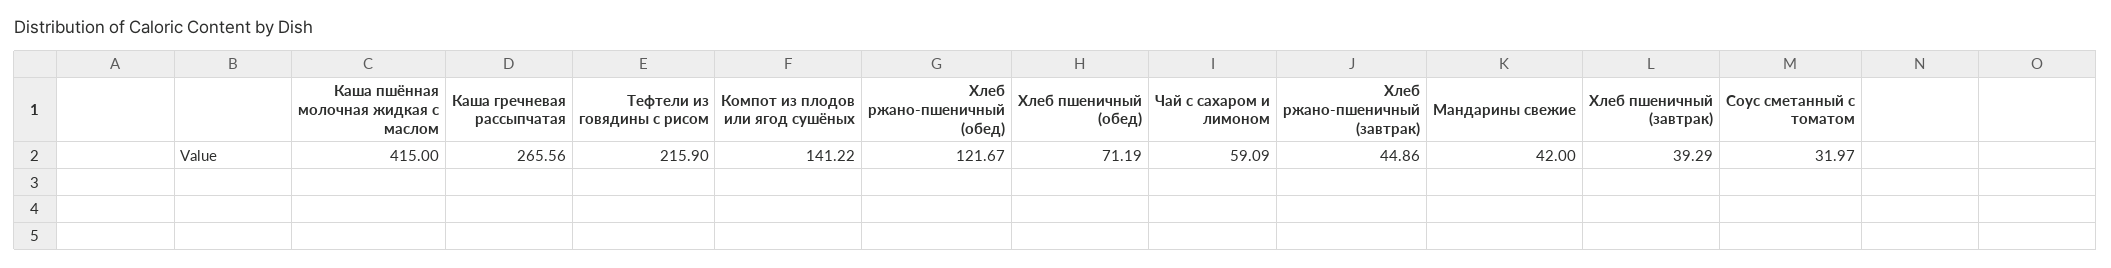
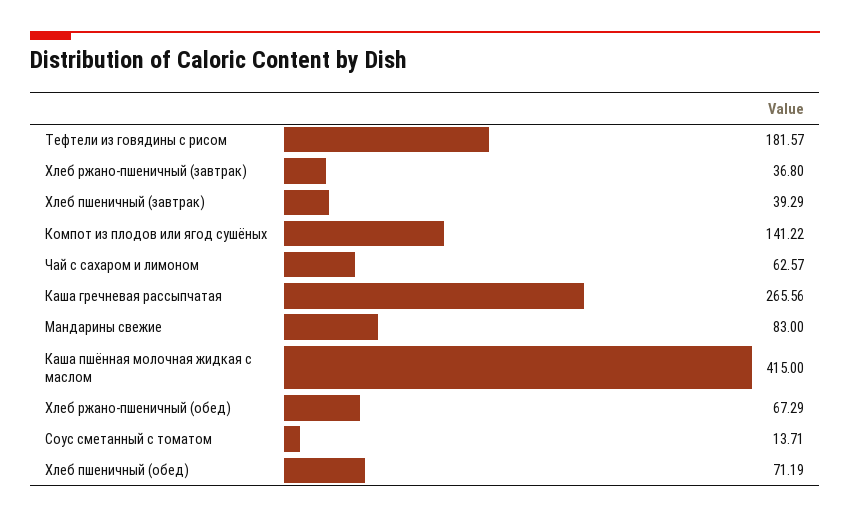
Тефтели из говядины с рисом: 215.9 -> 181.57
Хлеб ржано-пшеничный (обед): 121.67 -> 67.29
Чай с сахаром и лимоном: 59.09 -> 62.57
Хлеб ржано-пшеничный (завтрак): 44.86 -> 36.8
Мандарины свежие: 42 -> 83
Соус сметанный с томатом: 31.97 -> 13.71

